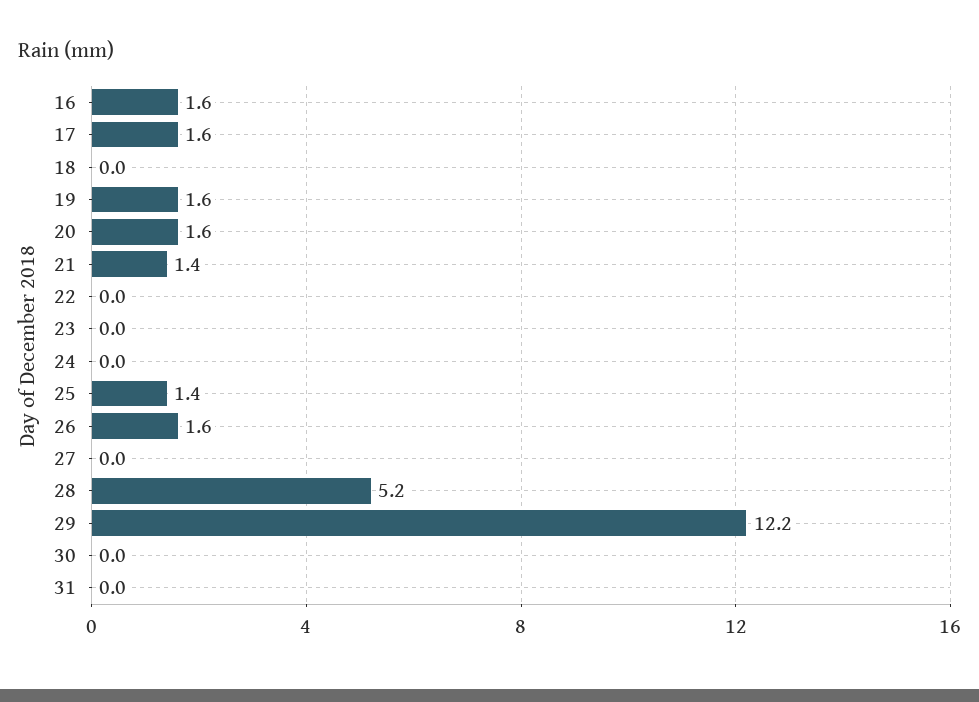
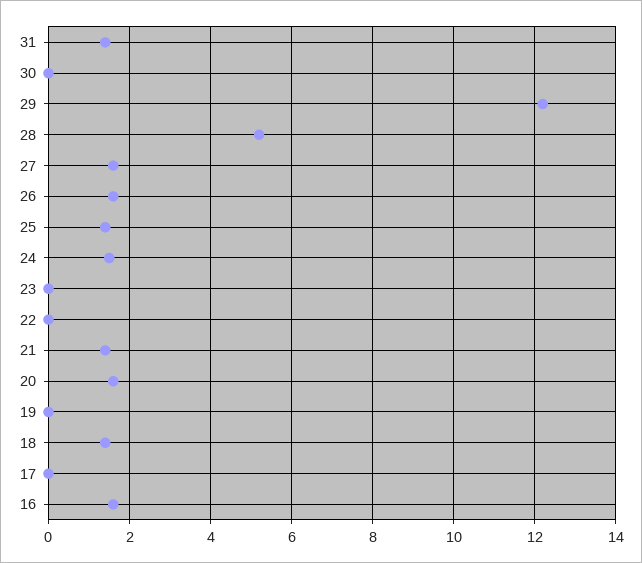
17: 1.6 -> 0
18: 0 -> 1.5
19: 1.6 -> 0
24: 0 -> 1.5
27: 0 -> 1.5
31: 0 -> 1.5

